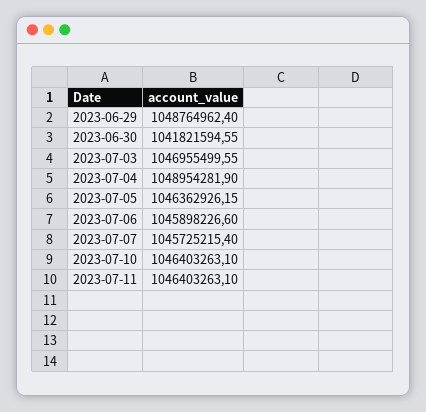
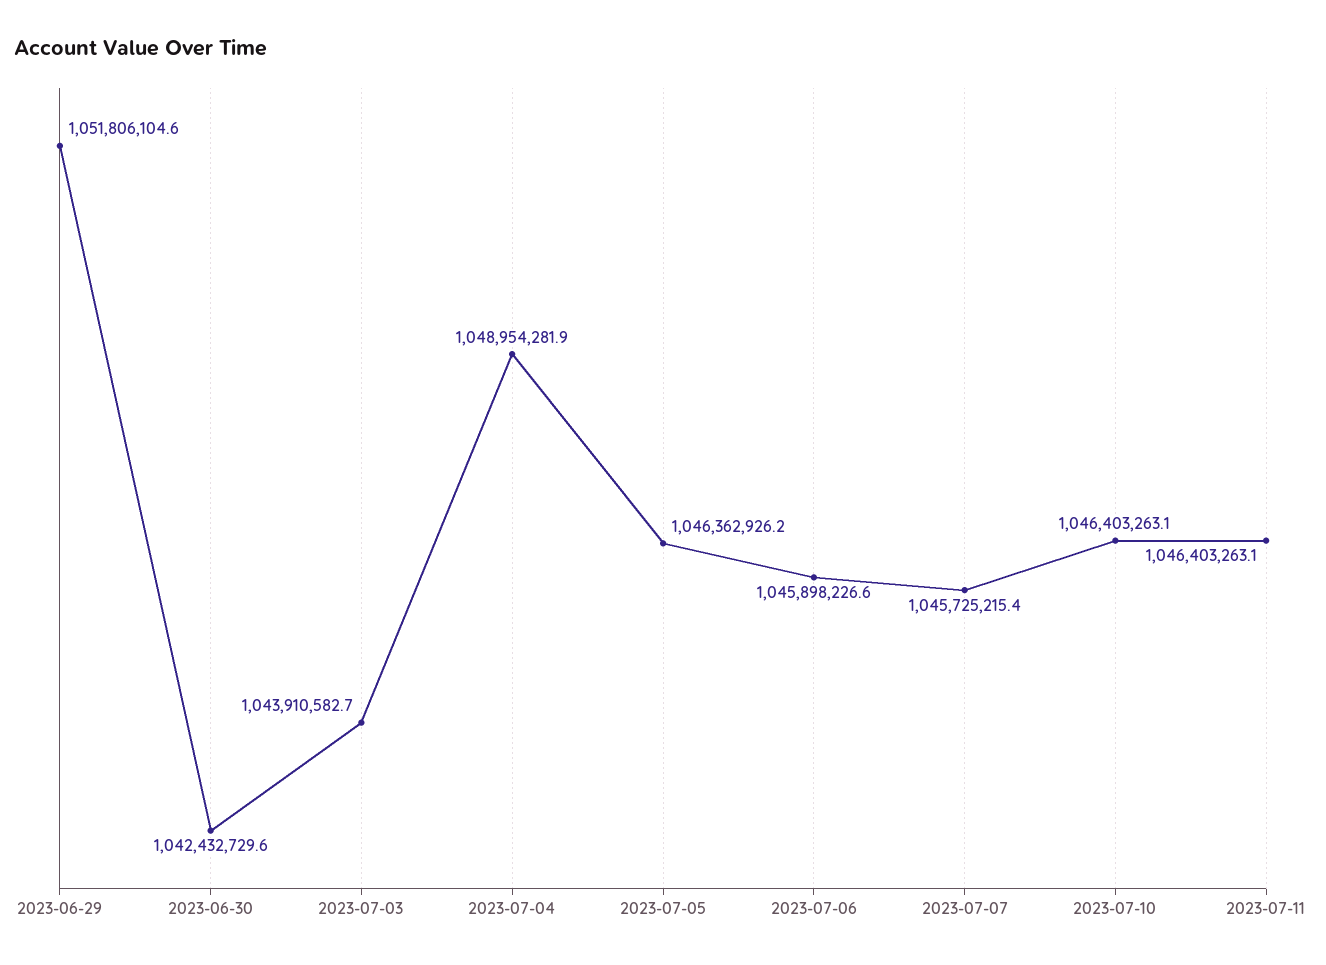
2023-06-29: 1048764962.4 -> 1051806104.6
2023-06-30: 1041821594.55 -> 1042432729.6
2023-07-03: 1046955499.55 -> 1043910582.7

